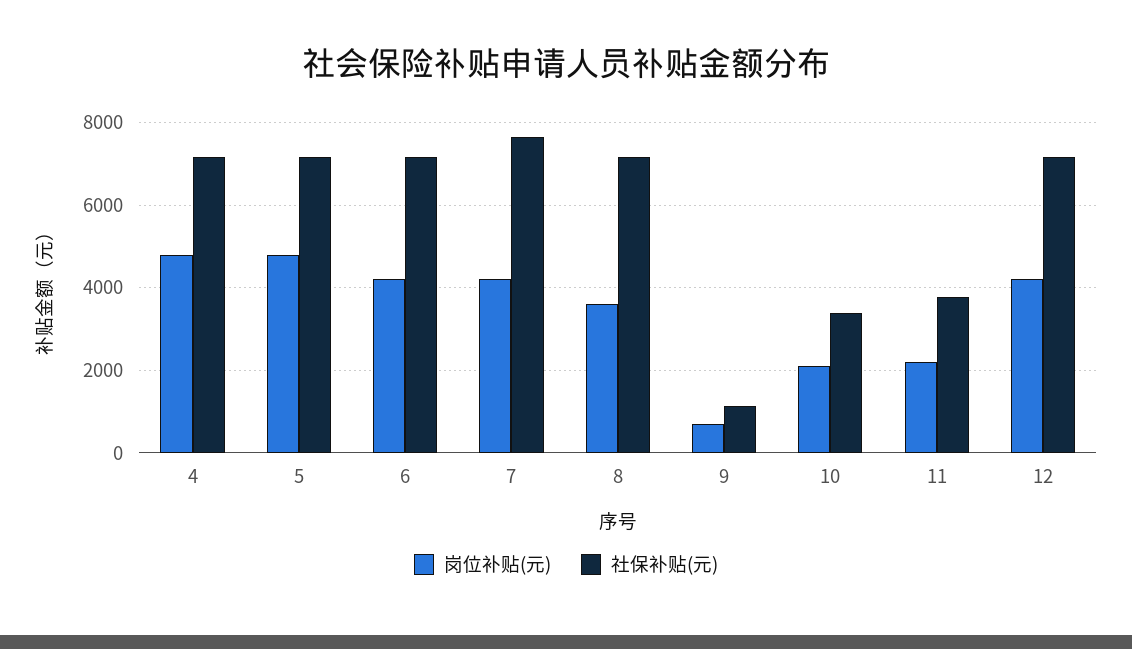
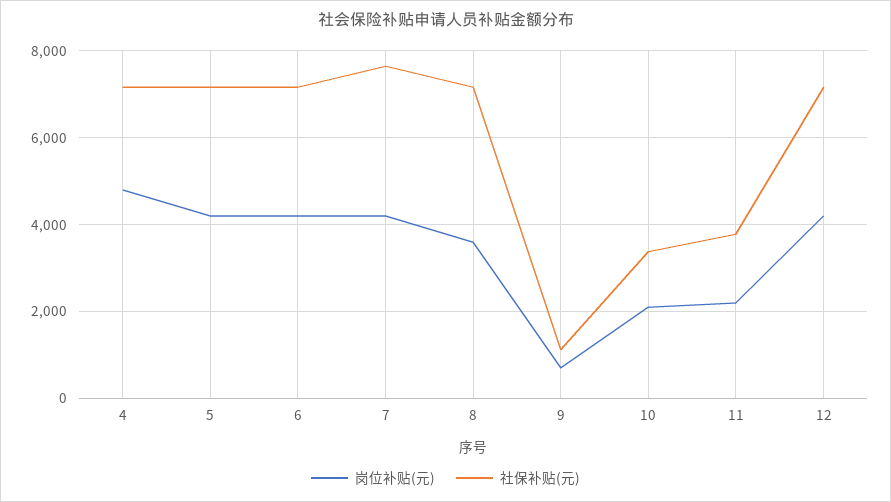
岗位补贴(元), 5: 4800 -> 4200

